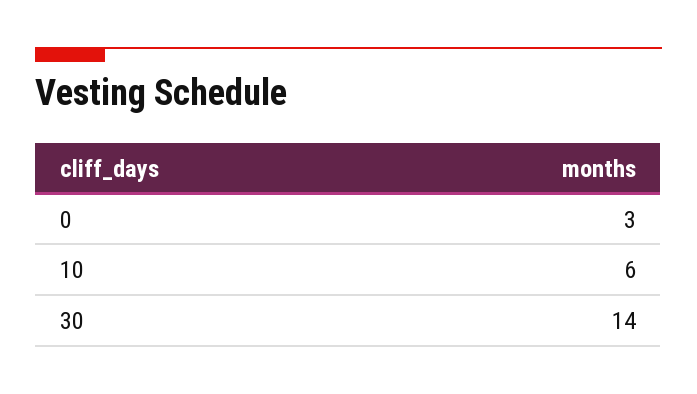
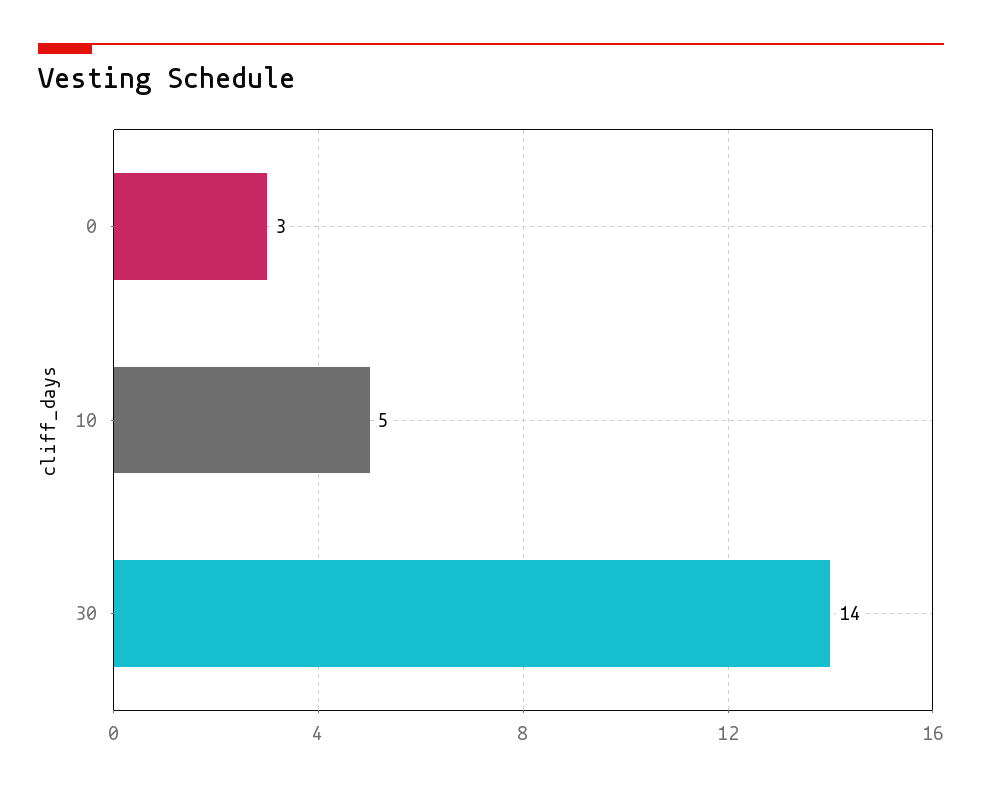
10: 6 -> 5

